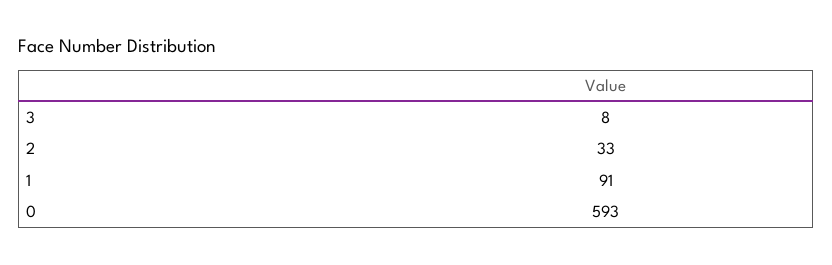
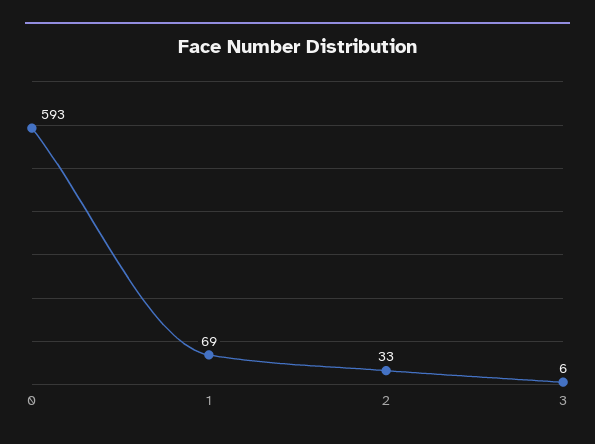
3: 8 -> 6
1: 91 -> 69

